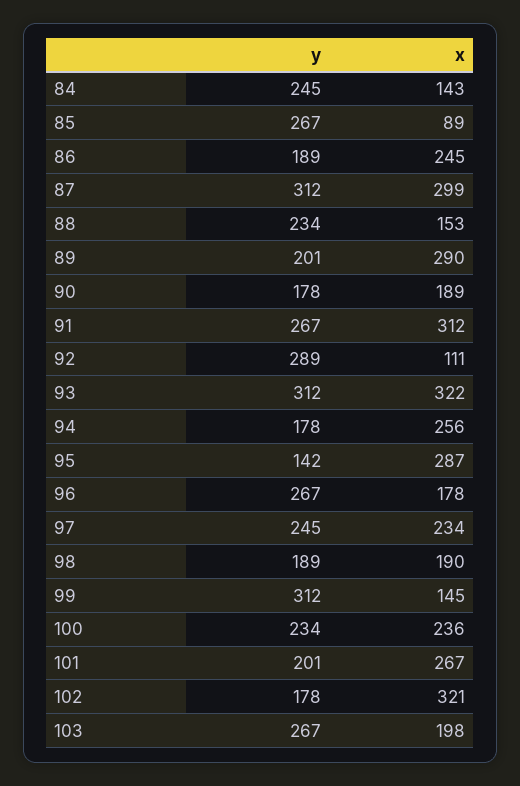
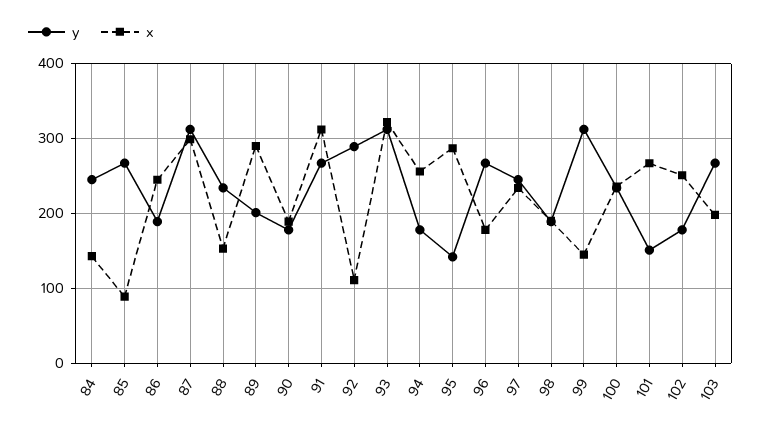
y, 101: 201 -> 150
x, 102: 321 -> 250

